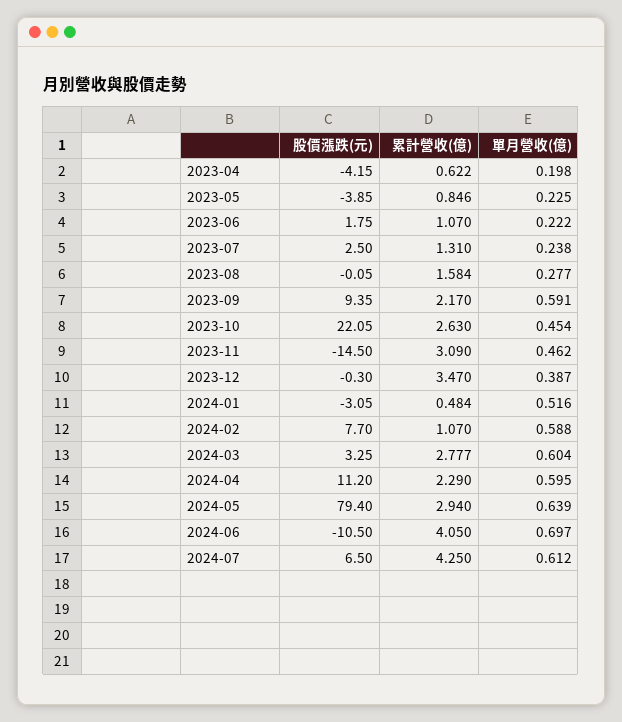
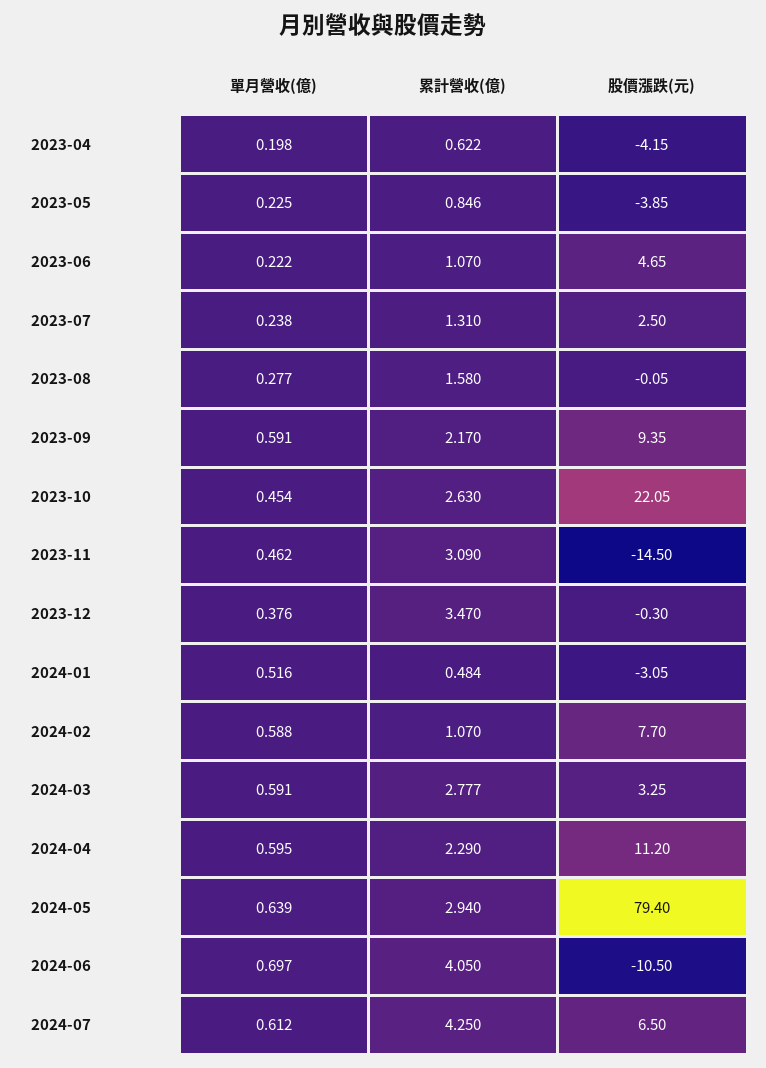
股價漲跌(元), 2023-06: 1.75 -> 4.65
累計營收(億), 2023-08: 1.584 -> 1.58
單月營收(億), 2023-12: 0.387 -> 0.376
單月營收(億), 2024-03: 0.604 -> 0.591

